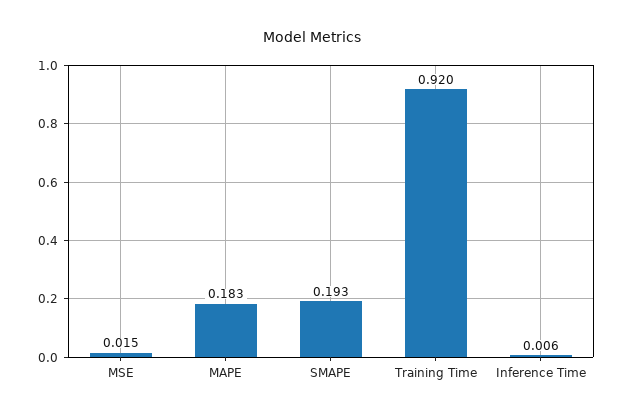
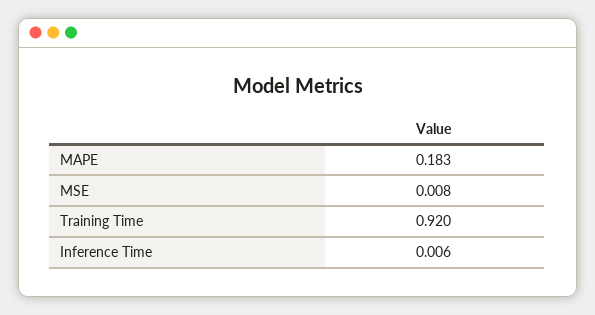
MSE: 0.015 -> 0.008
SMAPE: 0.193 -> none

